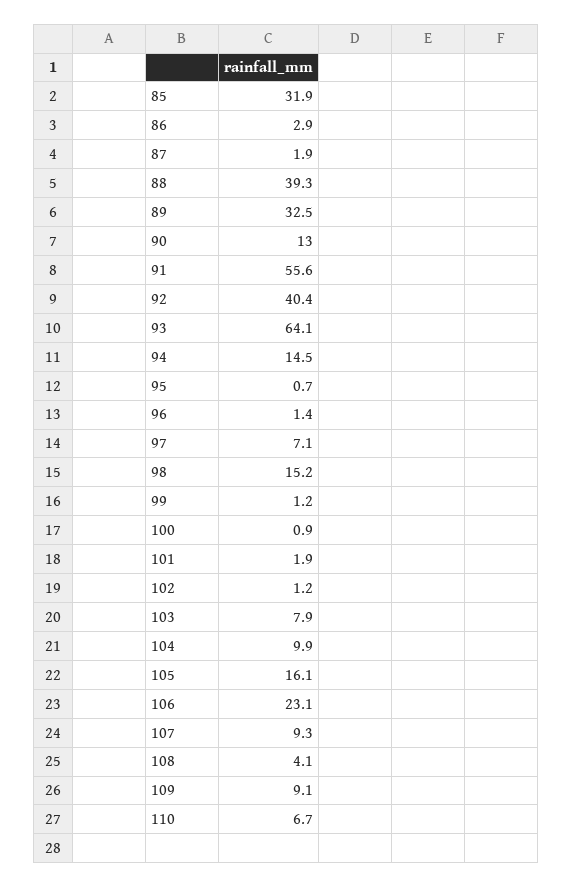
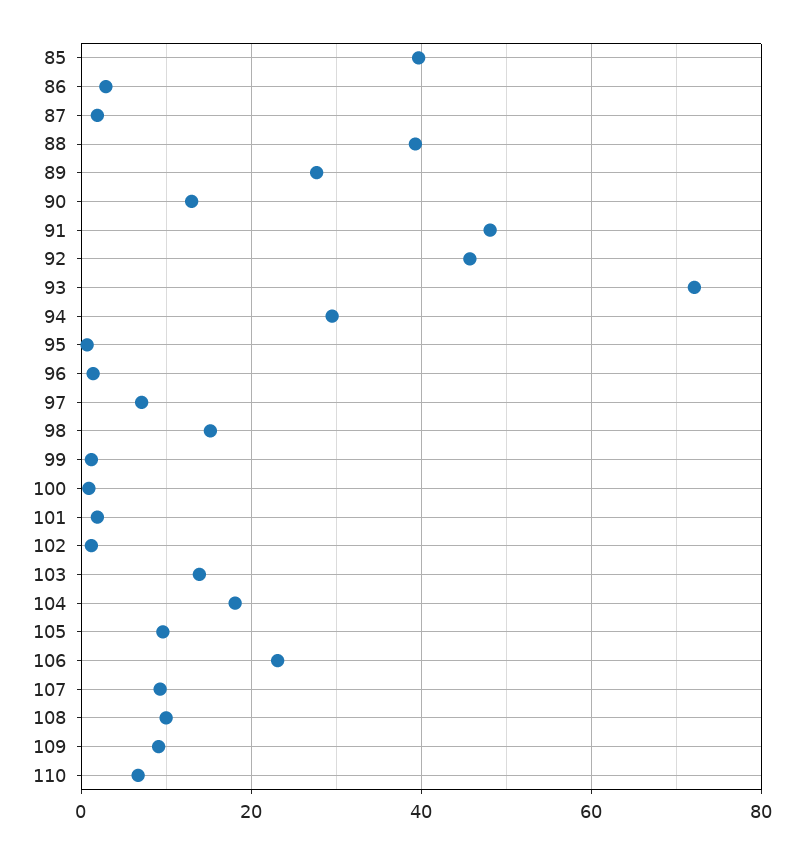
85: 31.9 -> 40
89: 32.5 -> 28
91: 55.6 -> 48
92: 40.4 -> 46
93: 64.1 -> 72
94: 14.5 -> 30
103: 7.9 -> 14
104: 9.9 -> 18
105: 16.1 -> 10
108: 4.1 -> 10

